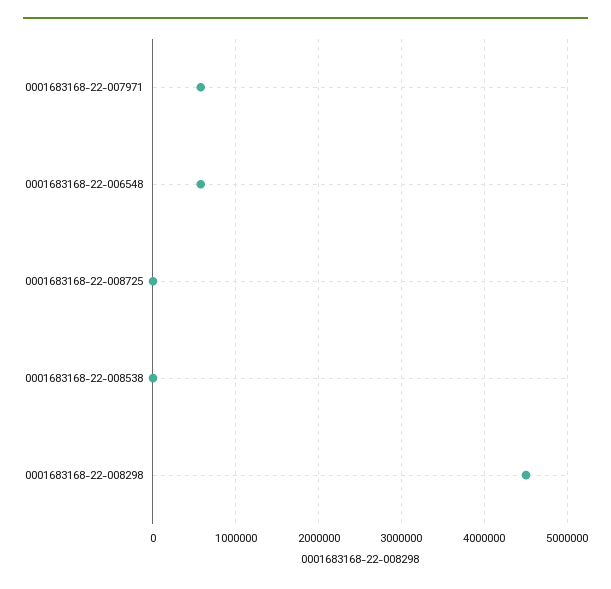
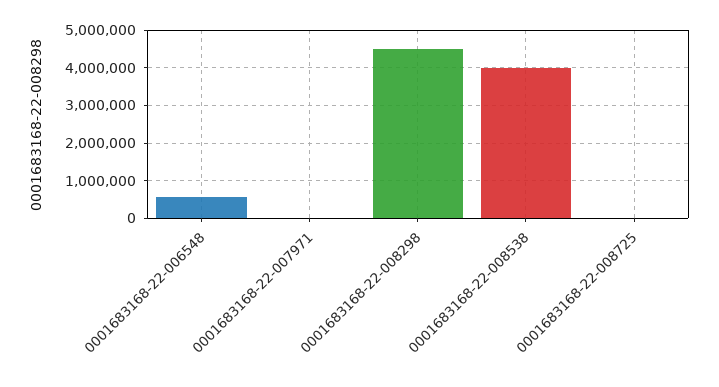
0001683168-22-007971: 600000 -> 0
0001683168-22-008538: 0 -> 4000000

